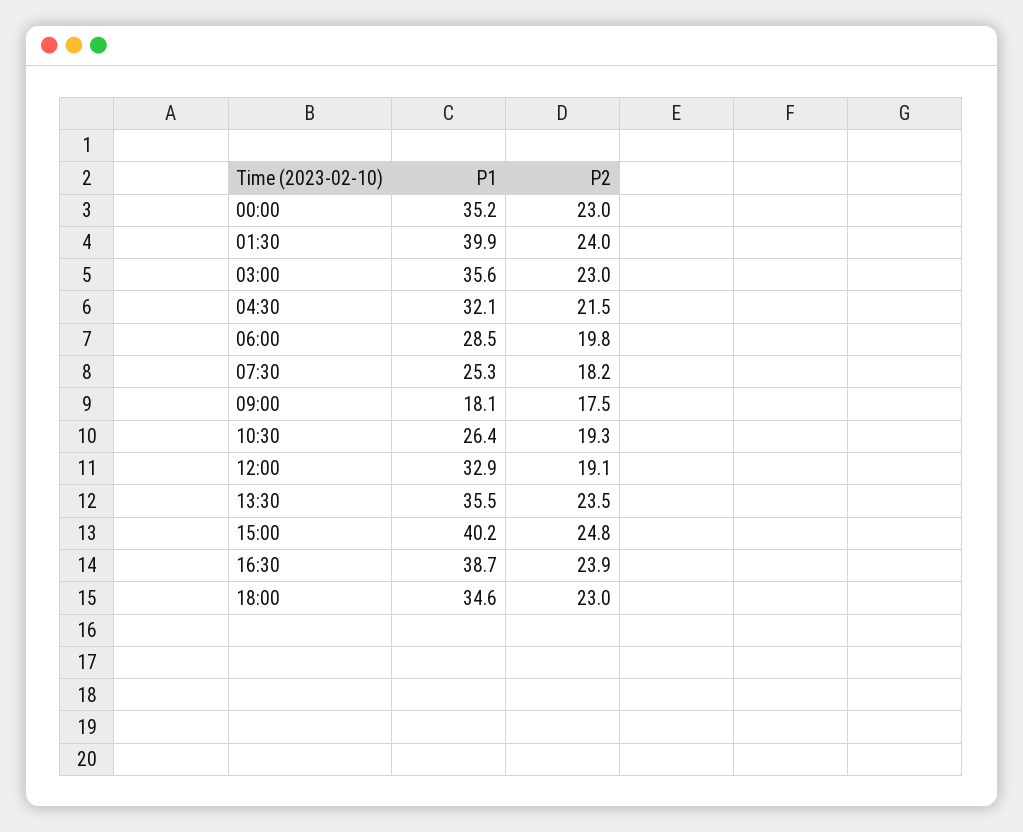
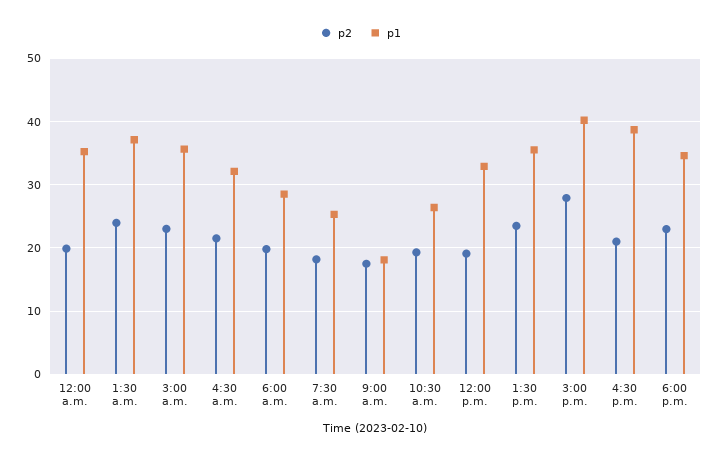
P2, 00:00: 23 -> 20
P1, 01:30: 39.9 -> 37
P2, 15:00: 24.8 -> 28
P2, 16:30: 23.9 -> 21

